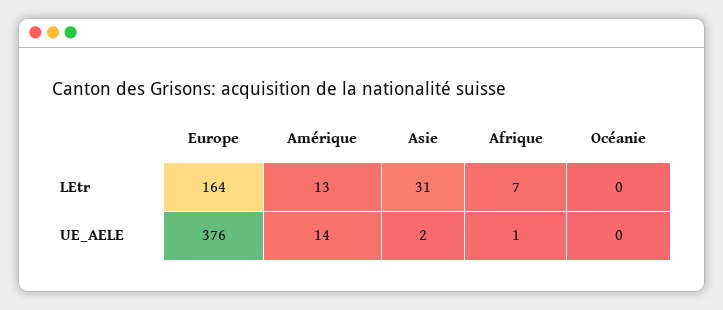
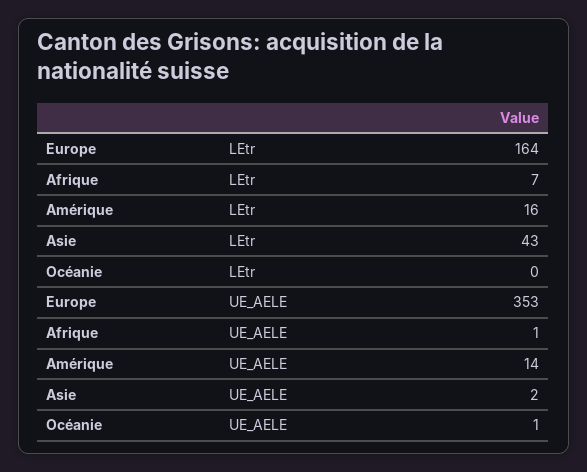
Amérique, LEtr: 13 -> 16
Asie, LEtr: 31 -> 43
Europe, UE_AELE: 376 -> 353
Océanie, UE_AELE: 0 -> 1

